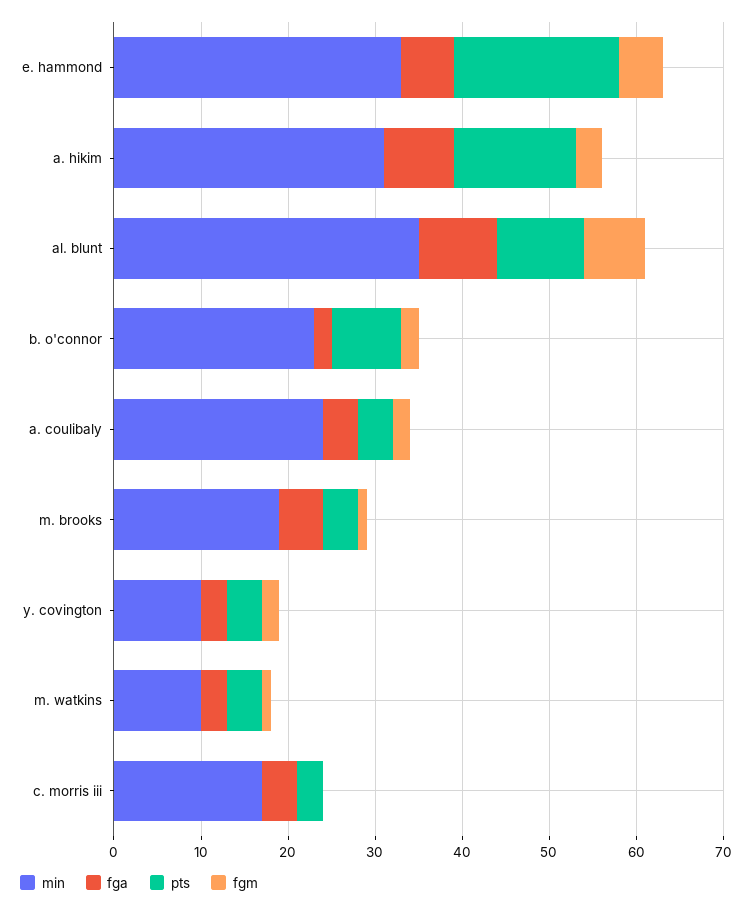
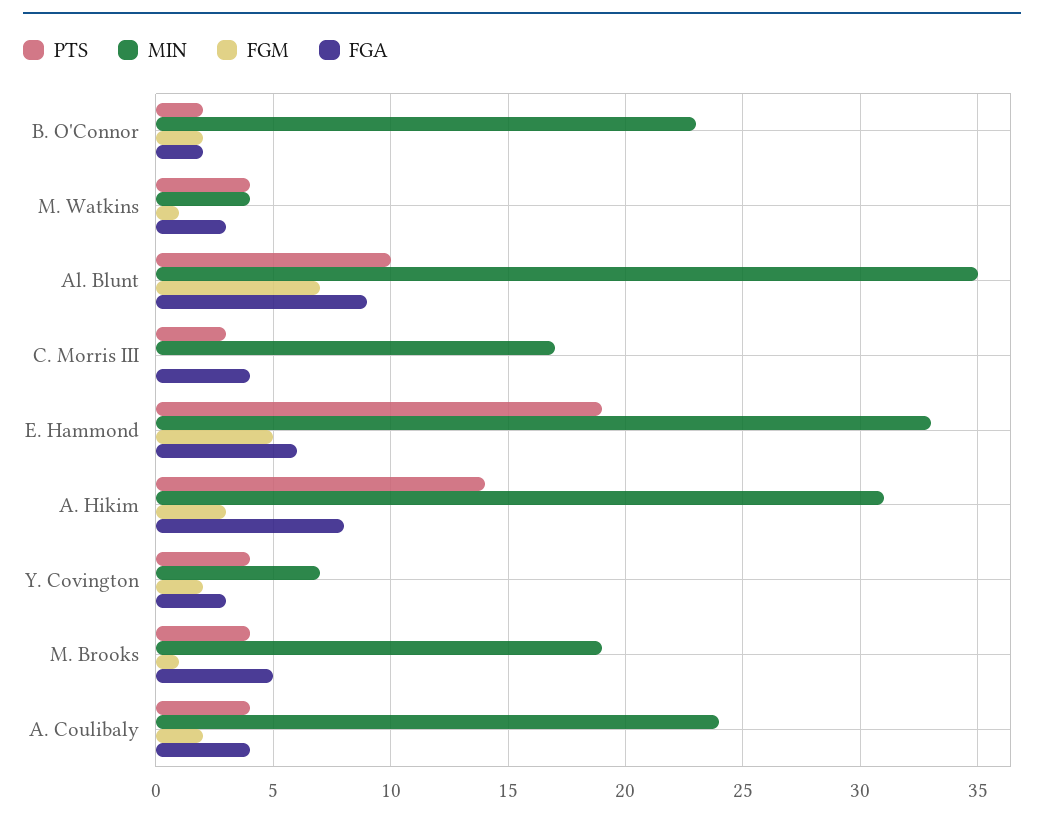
pts, b. o'connor: 8 -> 2
min, y. covington: 10 -> 7
min, m. watkins: 10 -> 4

